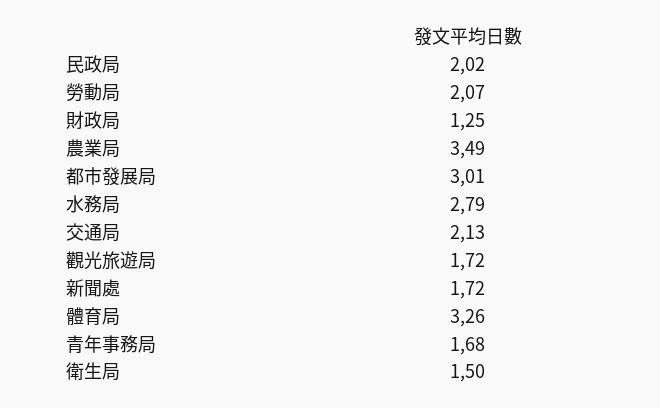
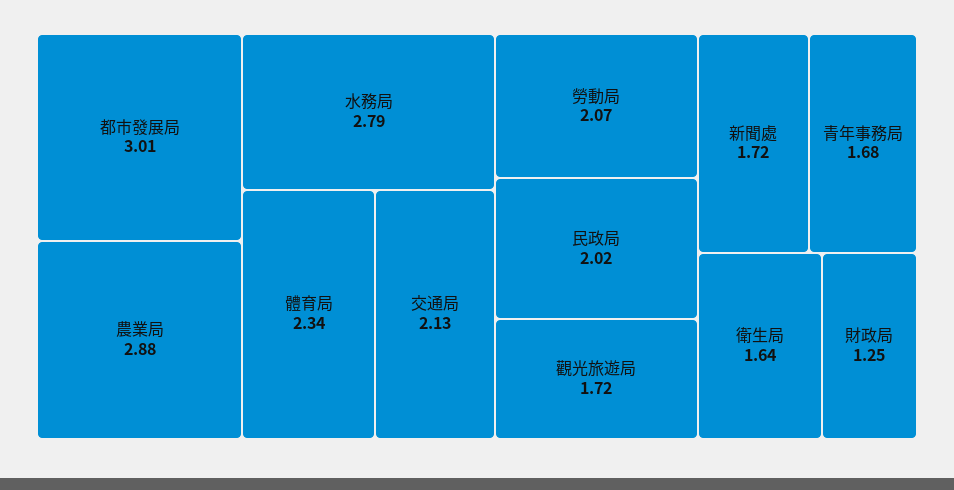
農業局: 3.49 -> 2.88
體育局: 3.26 -> 2.34
衛生局: 1.5 -> 1.64

